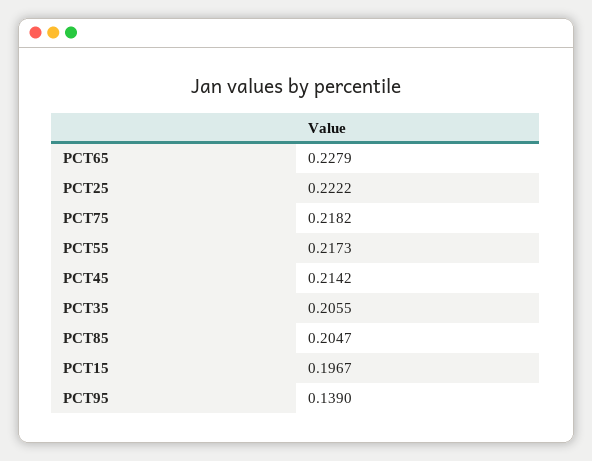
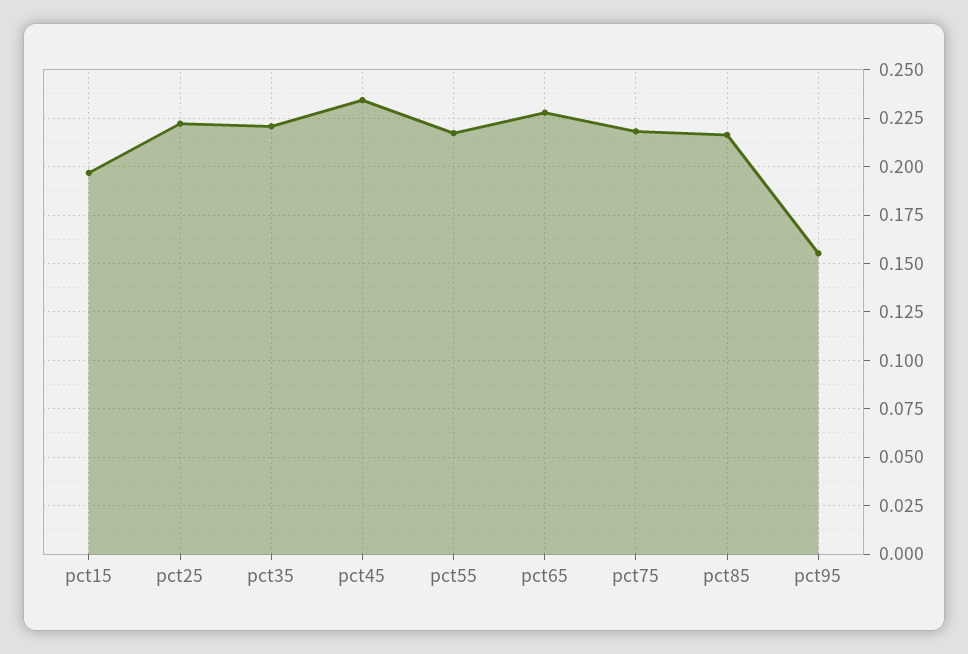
PCT45: 0.2142 -> 0.235
PCT35: 0.2055 -> 0.22
PCT85: 0.2047 -> 0.215
PCT95: 0.139 -> 0.155

